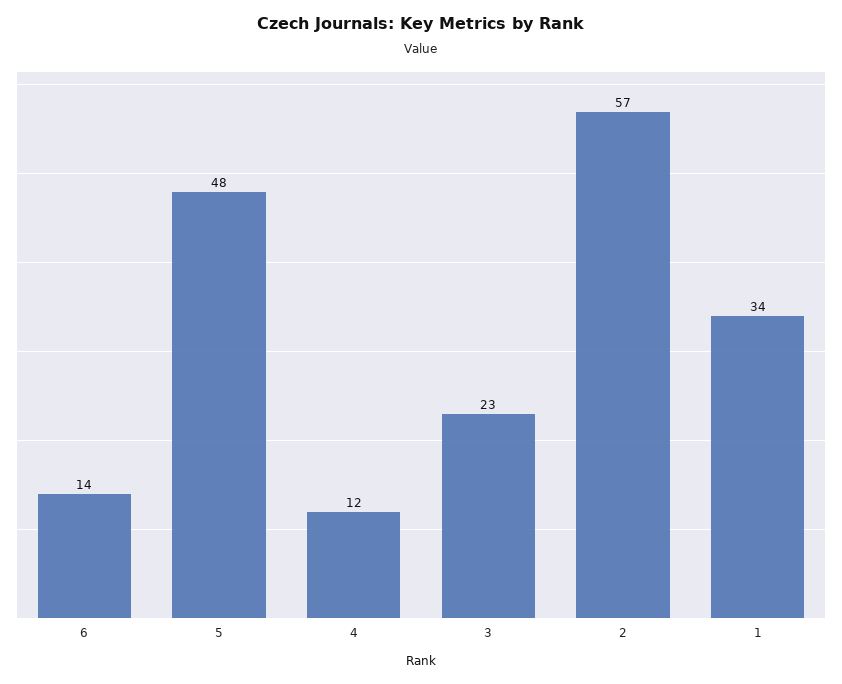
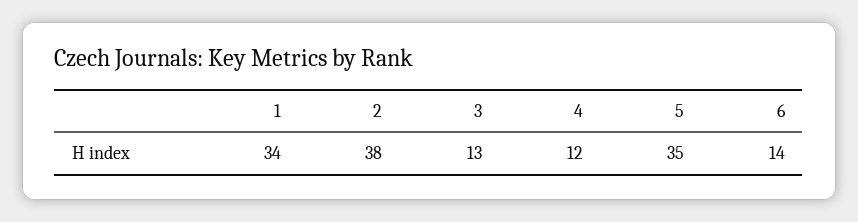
5: 48 -> 35
3: 23 -> 13
2: 57 -> 38

